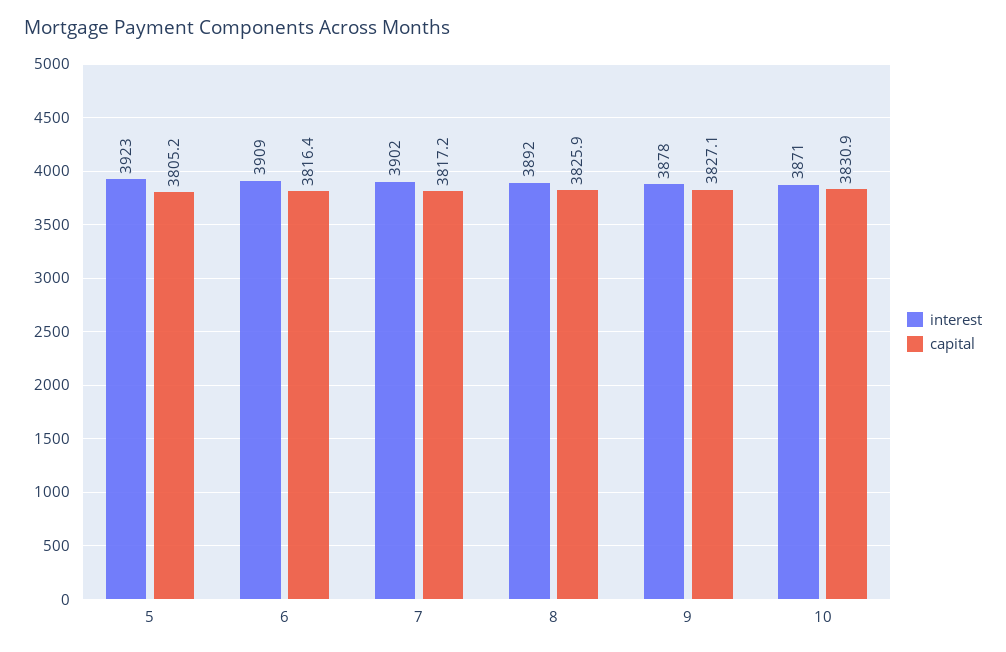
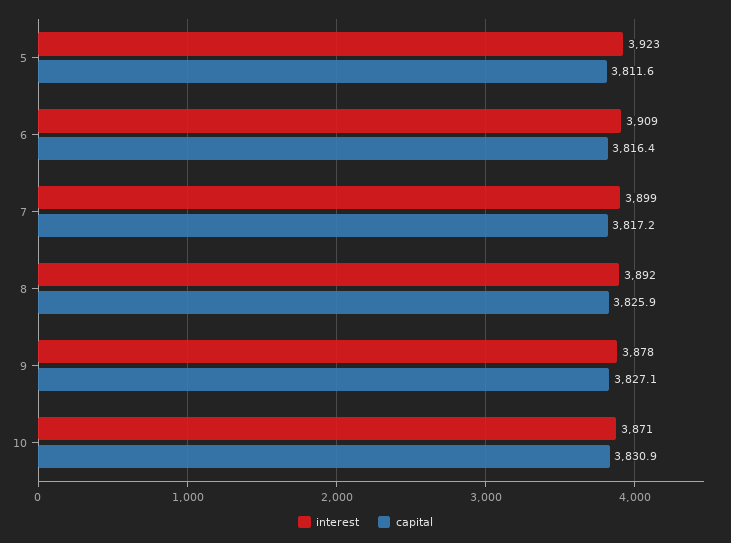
capital, 5: 3805.2 -> 3811.6
interest, 7: 3902 -> 3899

